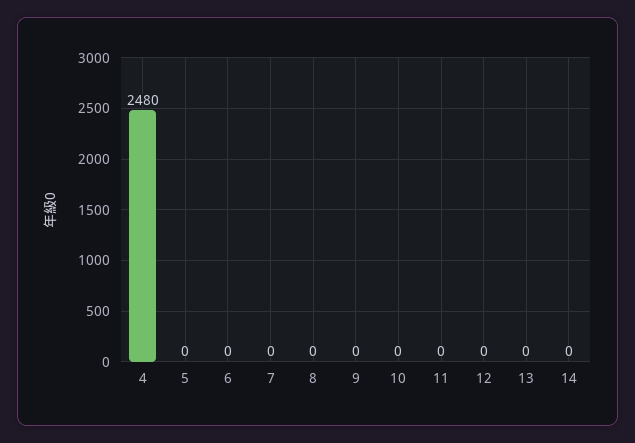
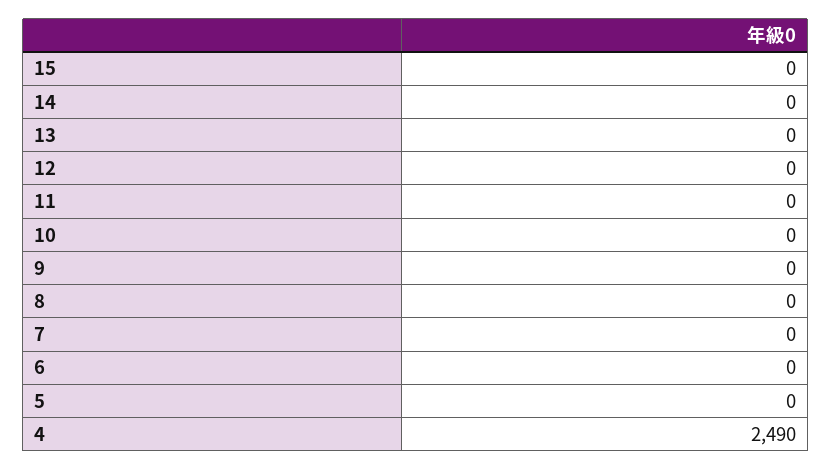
4: 2480 -> 2490
15: none -> 0

